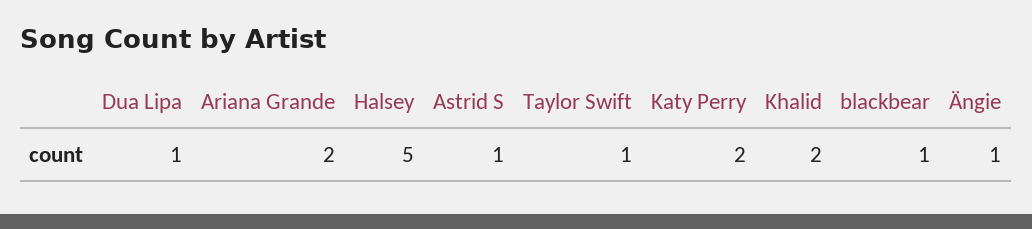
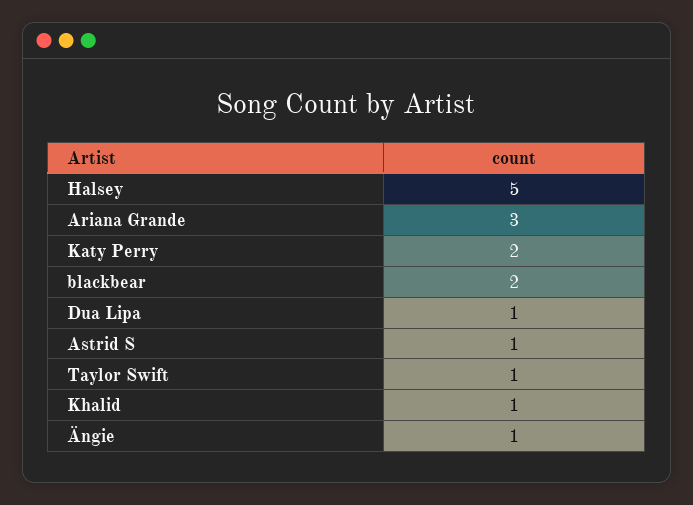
Ariana Grande: 2 -> 3
Khalid: 2 -> 1
blackbear: 1 -> 2

